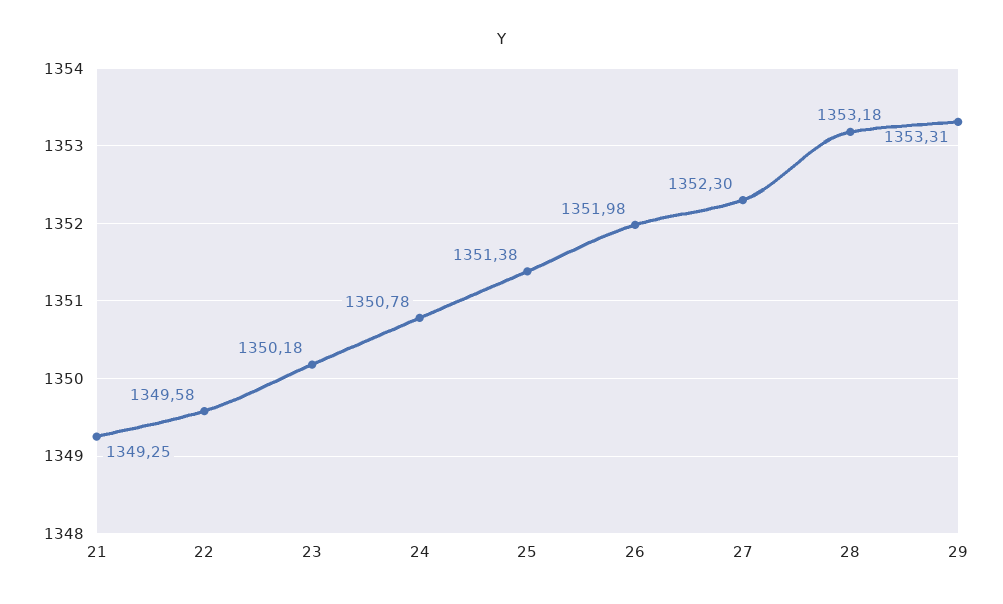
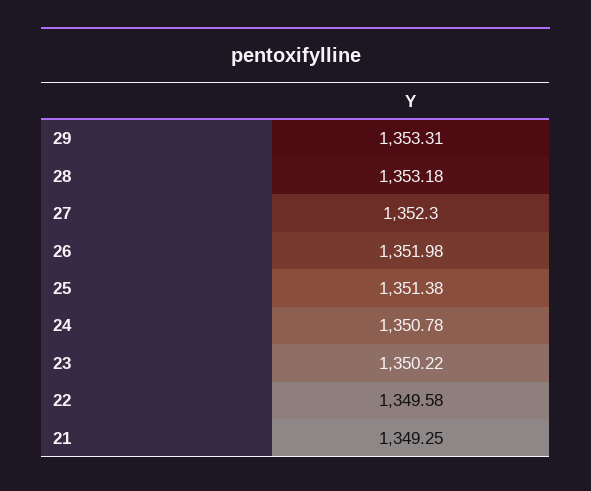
23: 1350.18 -> 1350.22

